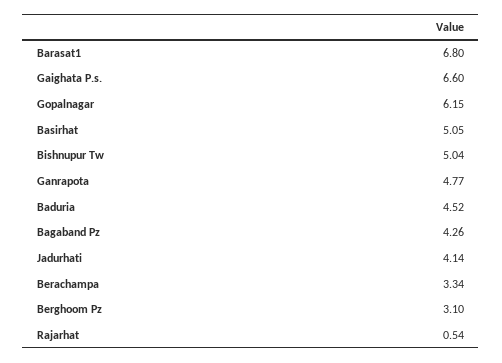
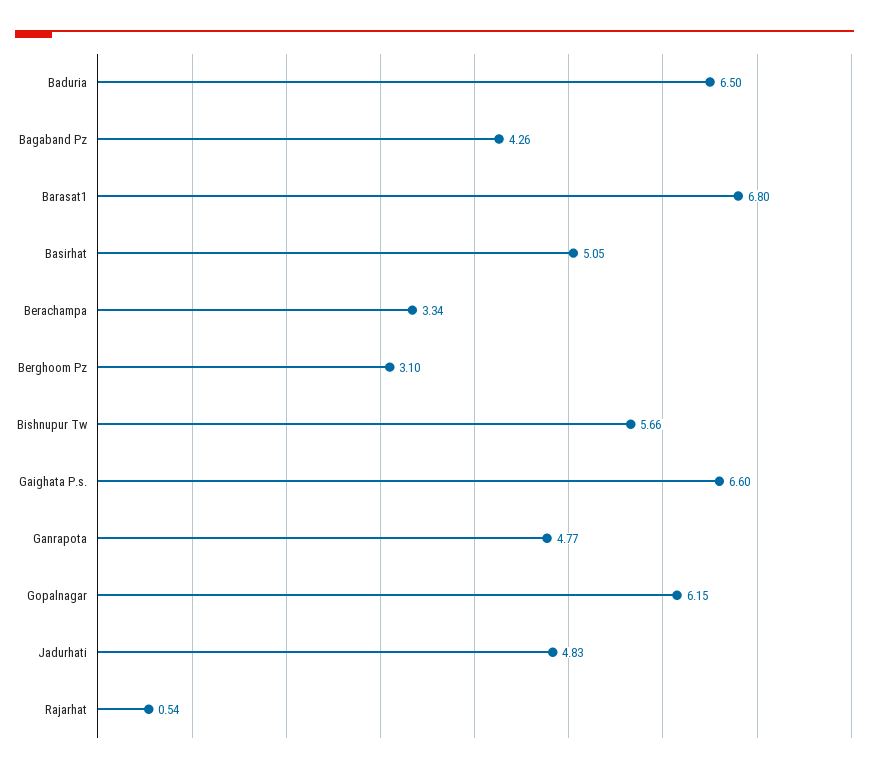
Bishnupur Tw: 5.04 -> 5.66
Baduria: 4.52 -> 6.5
Jadurhati: 4.14 -> 4.83

